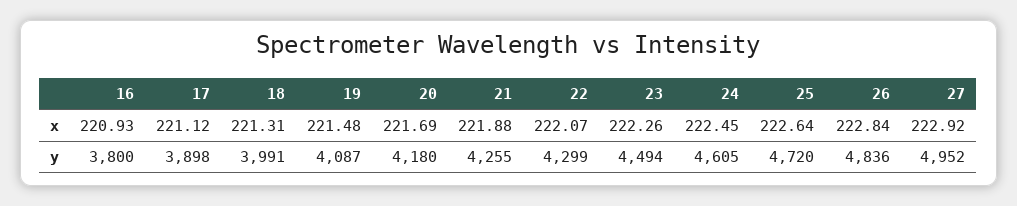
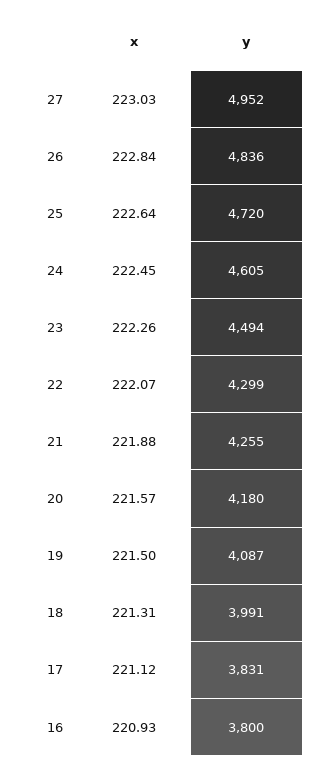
19, x: 221.48 -> 221.5
20, x: 221.69 -> 221.57
27, x: 222.92 -> 223.03
17, y: 3898 -> 3831

